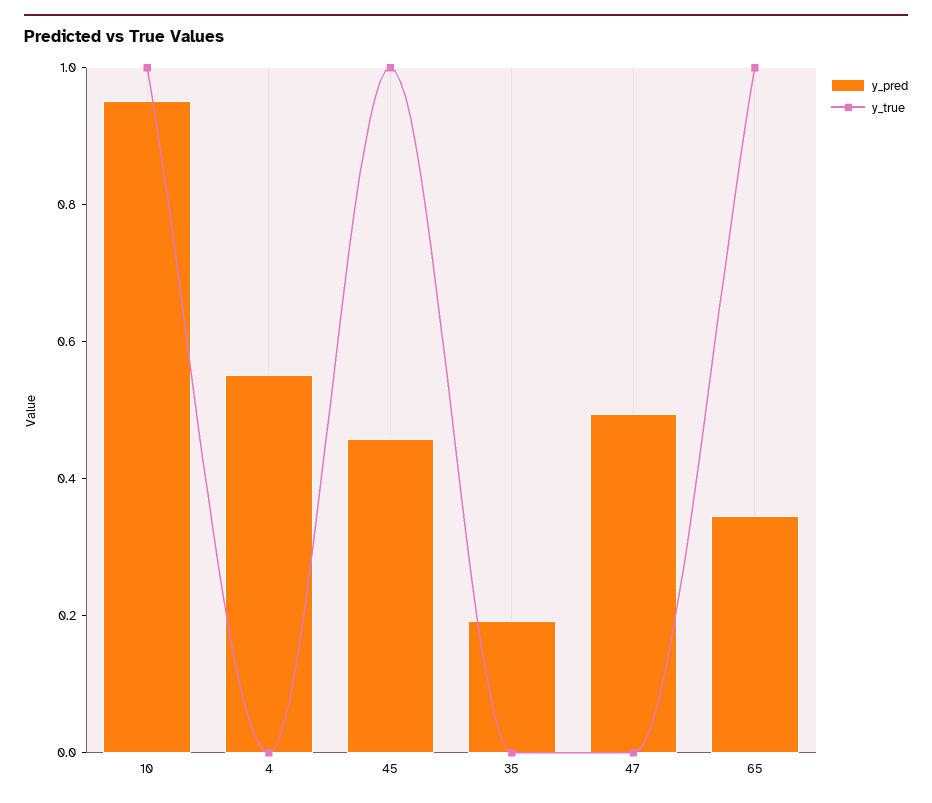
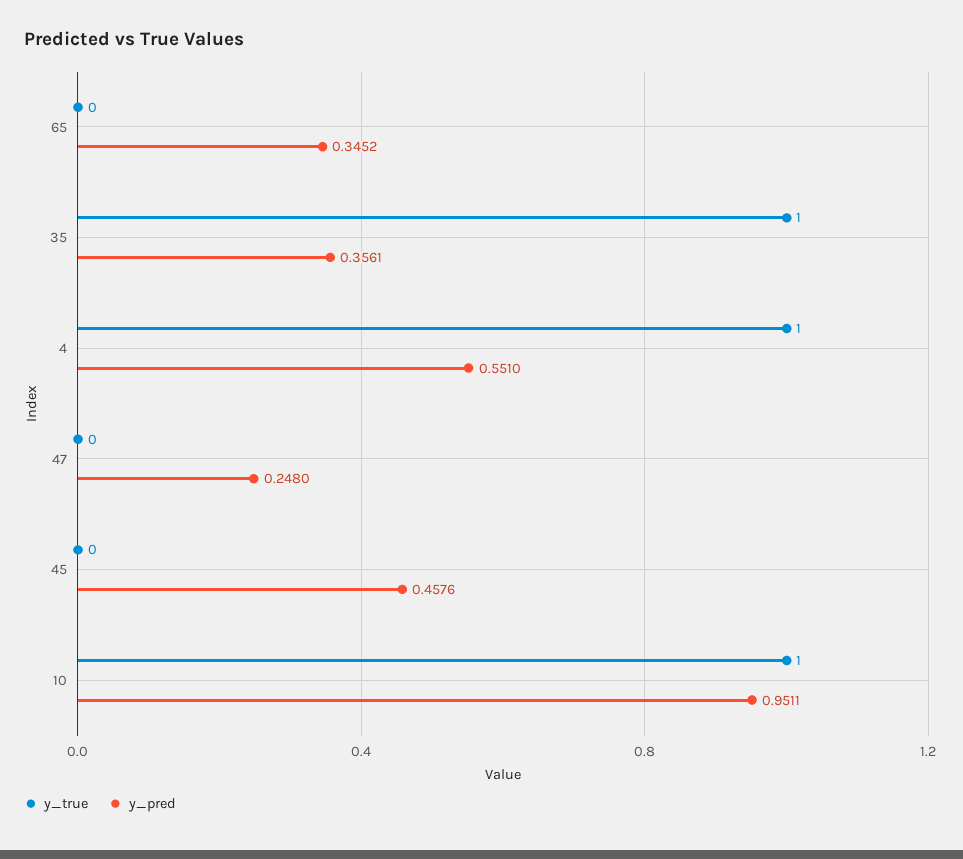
y_true, 4: 0 -> 1
y_true, 45: 1 -> 0
y_pred, 35: 0.2 -> 0.3561
y_true, 35: 0 -> 1
y_pred, 47: 0.5 -> 0.248
y_true, 65: 1 -> 0

